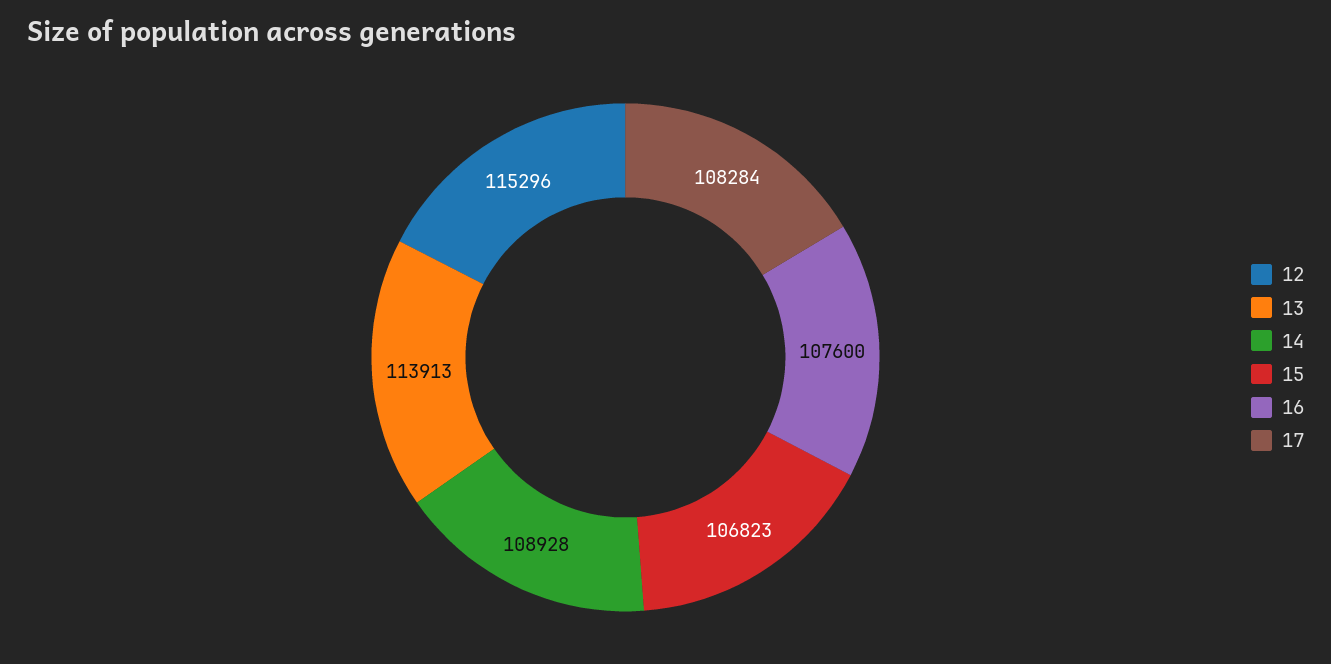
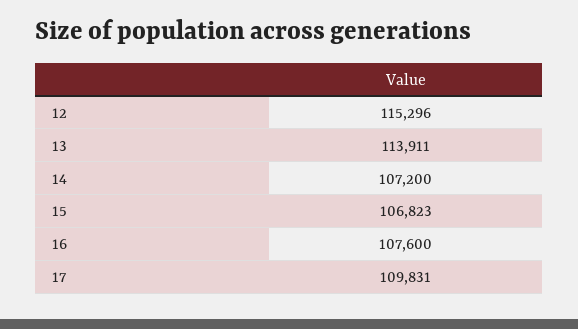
13: 113913 -> 113911
14: 108928 -> 107200
17: 108284 -> 109831

